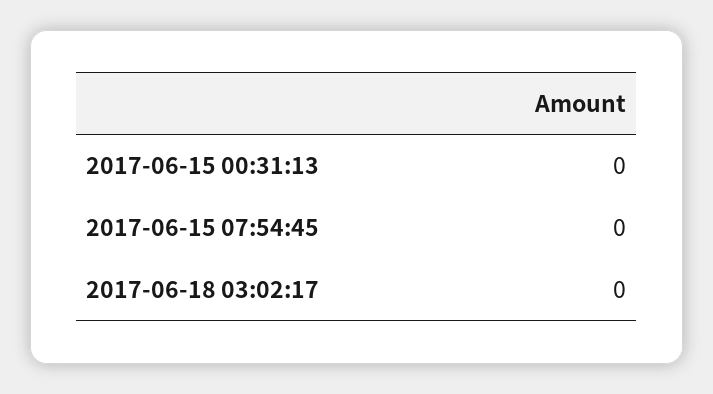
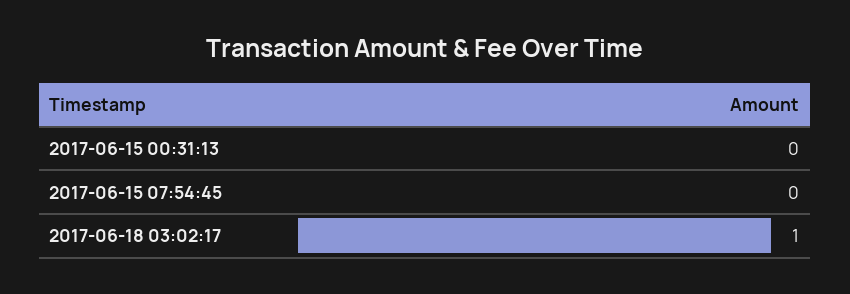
2017-06-18 03:02:17: 0 -> 1

